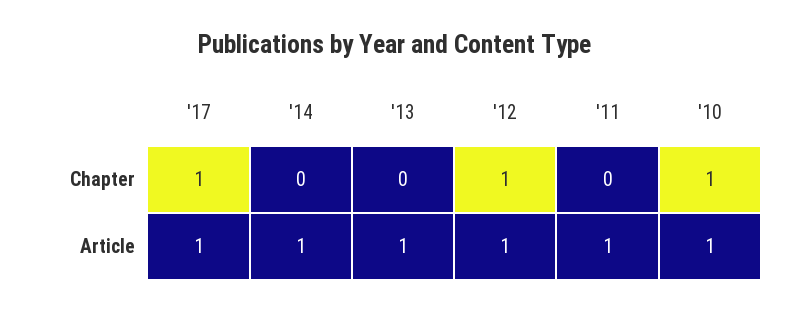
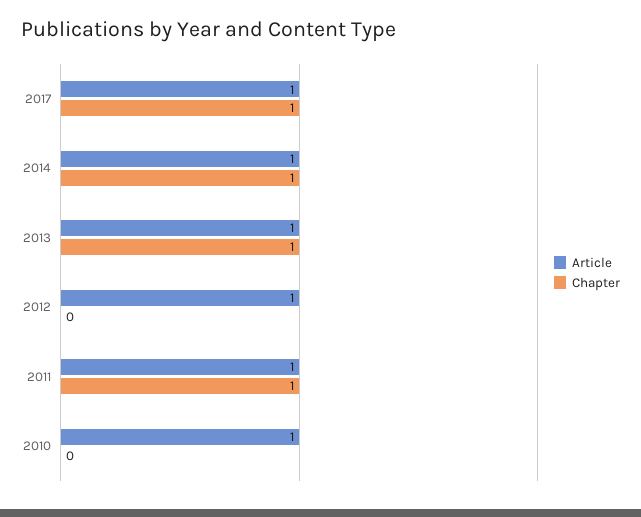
Chapter, '14: 0 -> 1
Chapter, '13: 0 -> 1
Chapter, '12: 1 -> 0
Chapter, '11: 0 -> 1
Chapter, '10: 1 -> 0

